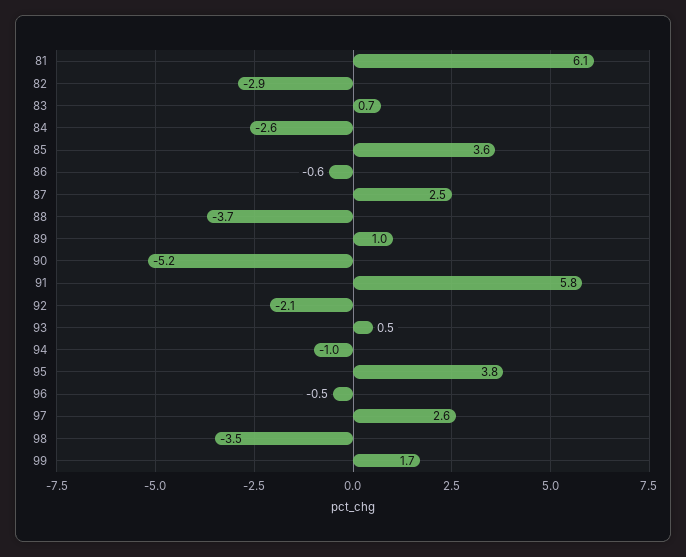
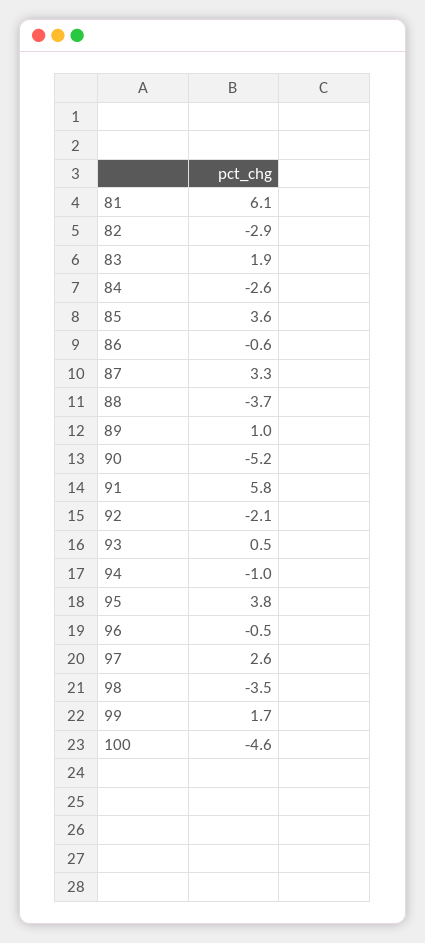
83: 0.7 -> 1.9
87: 2.5 -> 3.3
100: none -> -4.6

